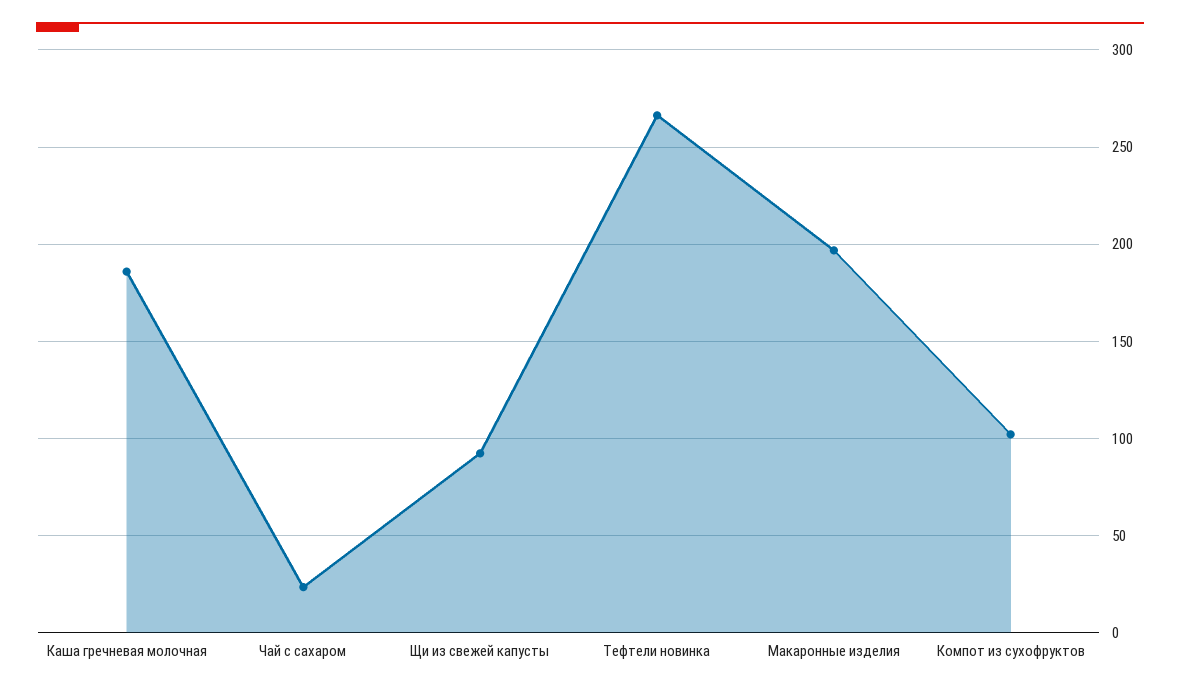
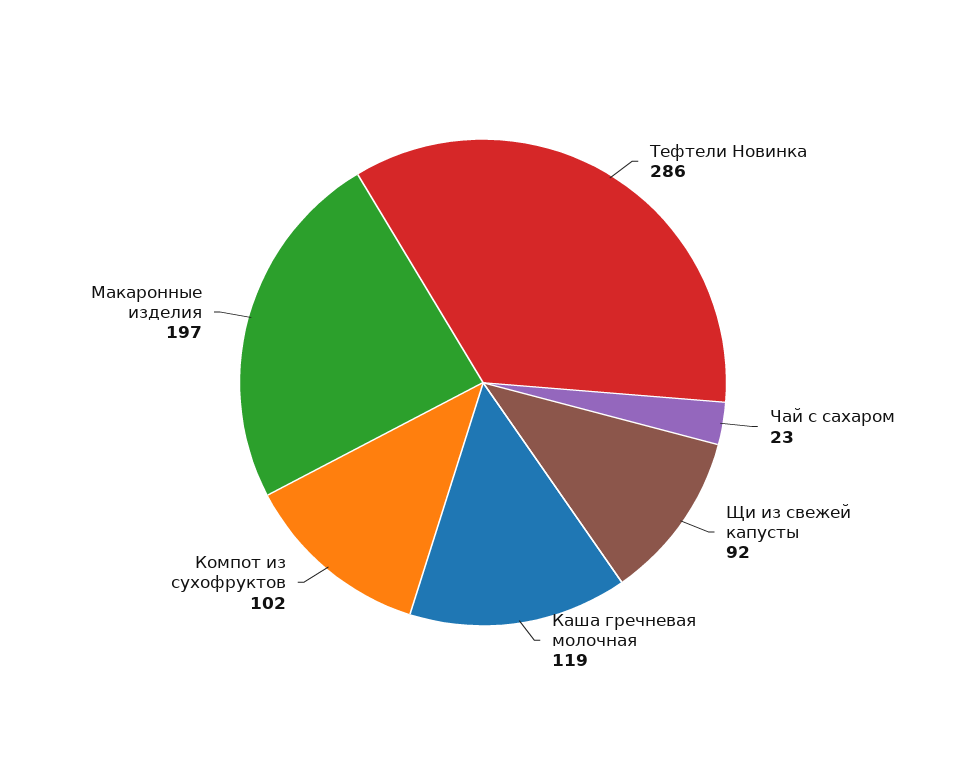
Каша гречневая молочная: 185 -> 119
Тефтели новинка: 265 -> 286

